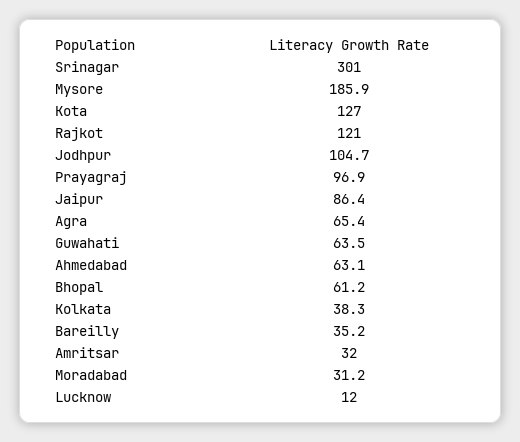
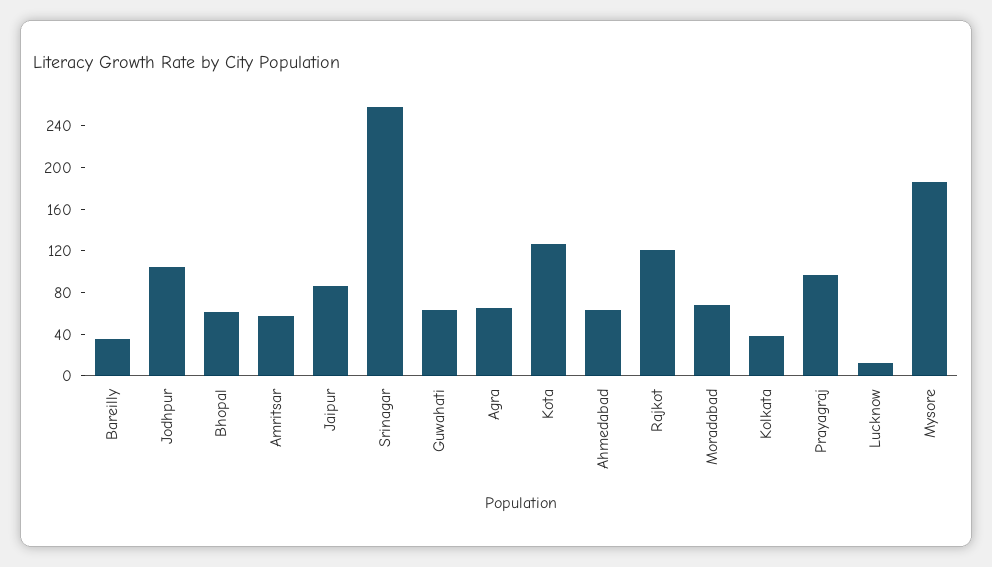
Srinagar: 301 -> 260
Amritsar: 32 -> 60
Moradabad: 31.2 -> 70

